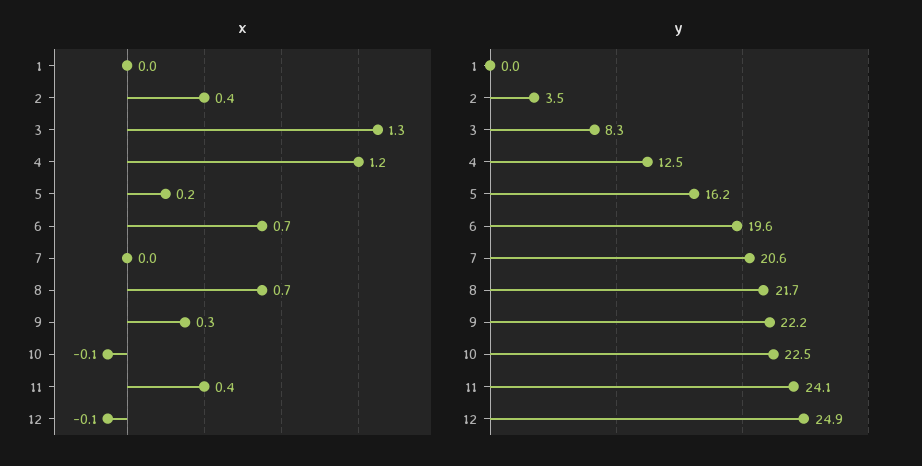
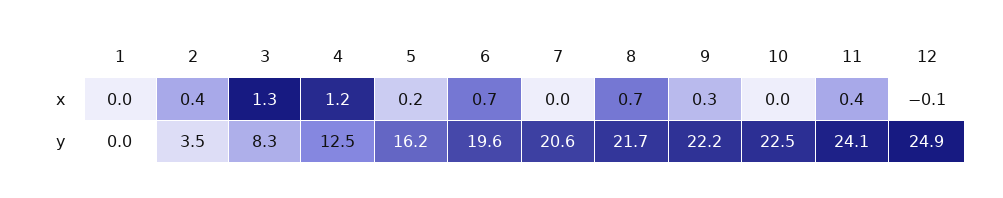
x, 10: -0.1 -> 0

